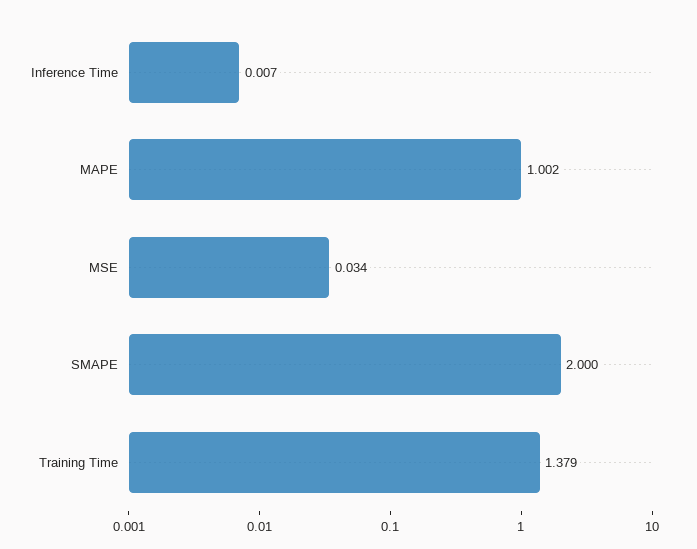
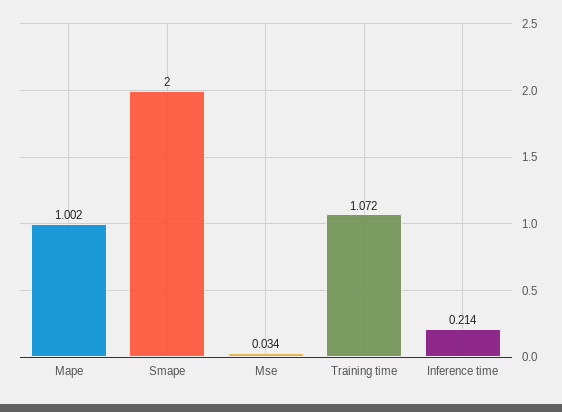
Inference Time: 0.007 -> 0.214
Training Time: 1.379 -> 1.072

